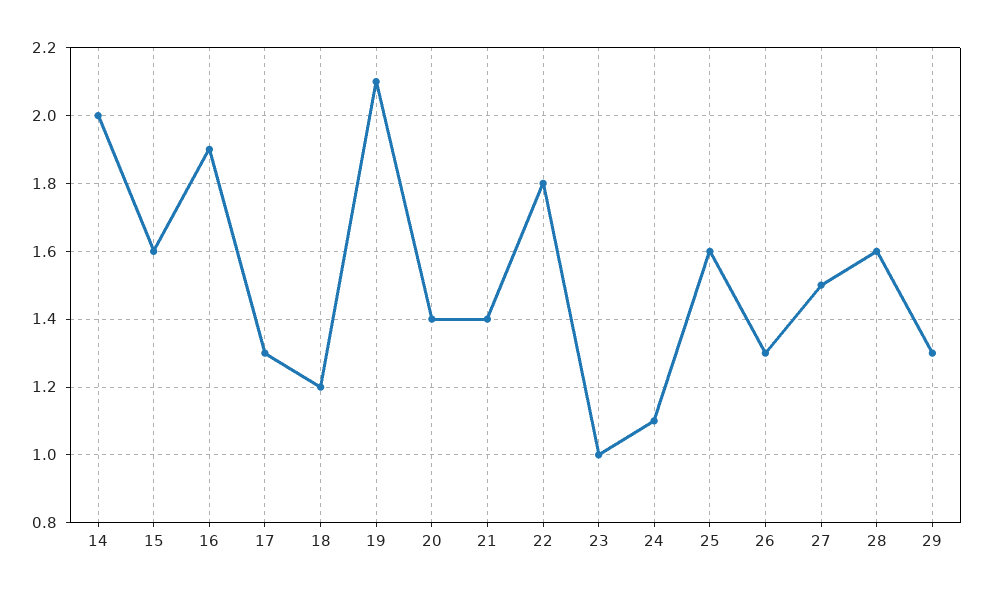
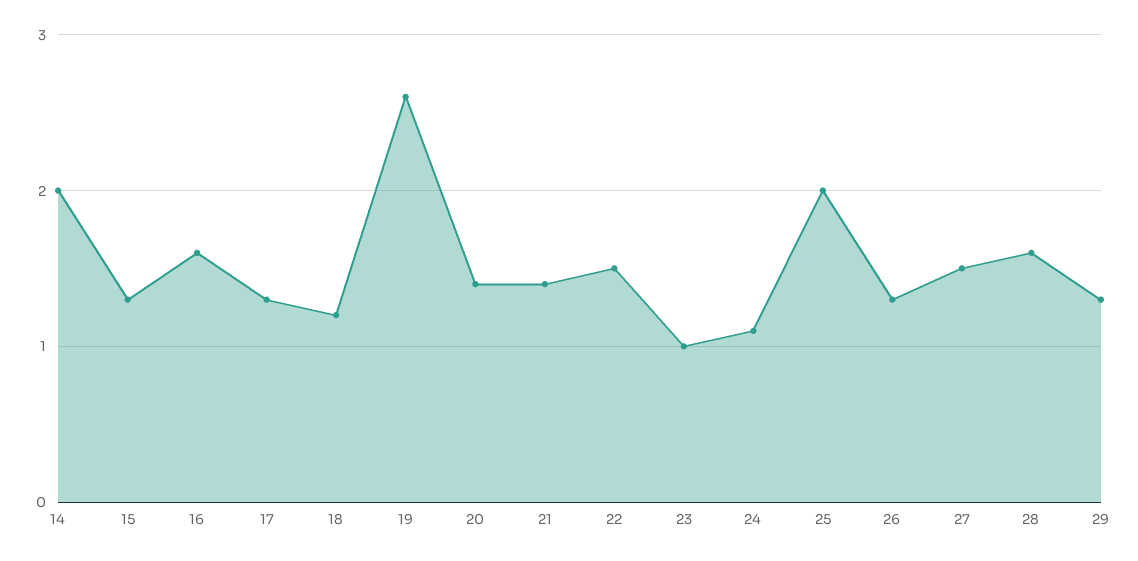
15: 1.6 -> 1.3
16: 1.9 -> 1.6
19: 2.1 -> 2.6
22: 1.8 -> 1.5
25: 1.6 -> 2

